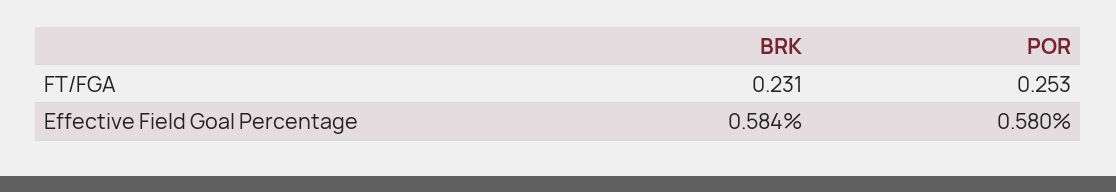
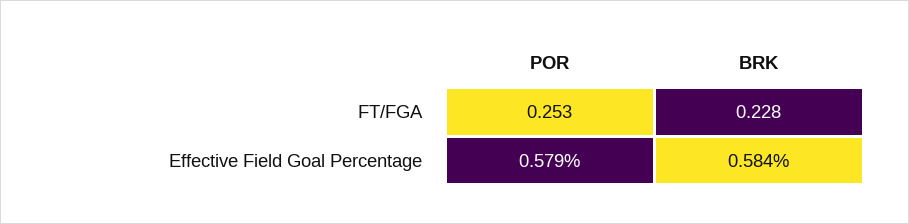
BRK, FT/FGA: 0.231 -> 0.228
POR, Effective Field Goal Percentage: 0.58 -> 0.579

